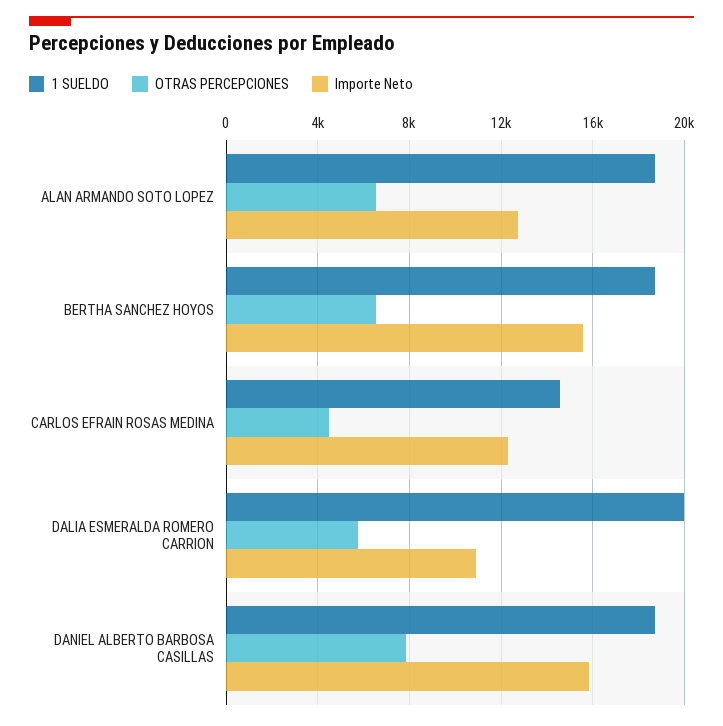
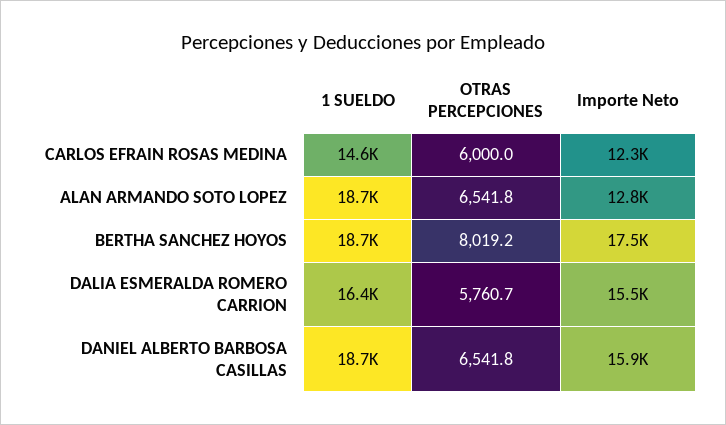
OTRAS PERCEPCIONES, BERTHA SANCHEZ HOYOS: 6500 -> 8019.2
Importe Neto, BERTHA SANCHEZ HOYOS: 15500 -> 17500
OTRAS PERCEPCIONES, CARLOS EFRAIN ROSAS MEDINA: 4500 -> 6000
1 SUELDO, DALIA ESMERALDA ROMERO CARRION: 20000 -> 16400
Importe Neto, DALIA ESMERALDA ROMERO CARRION: 11000 -> 15500
OTRAS PERCEPCIONES, DANIEL ALBERTO BARBOSA CASILLAS: 8000 -> 6541.8

